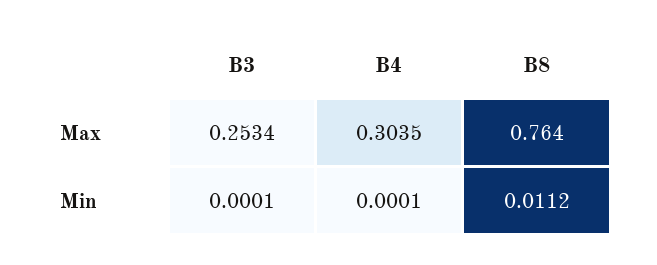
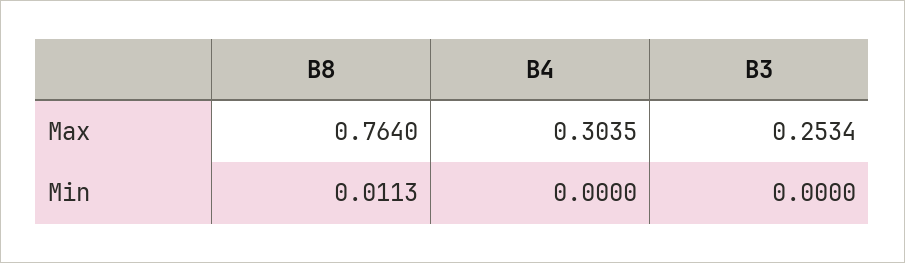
B3, Min: 0.0001 -> 0
B4, Min: 0.0001 -> 0
B8, Min: 0.0112 -> 0.0113

